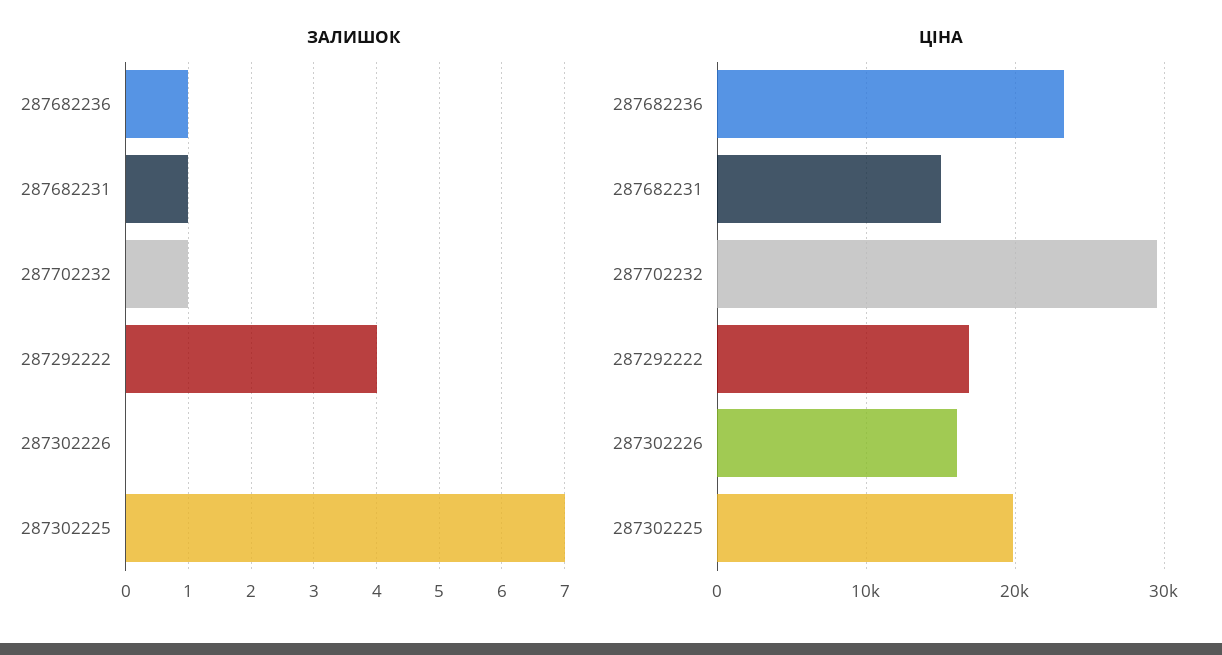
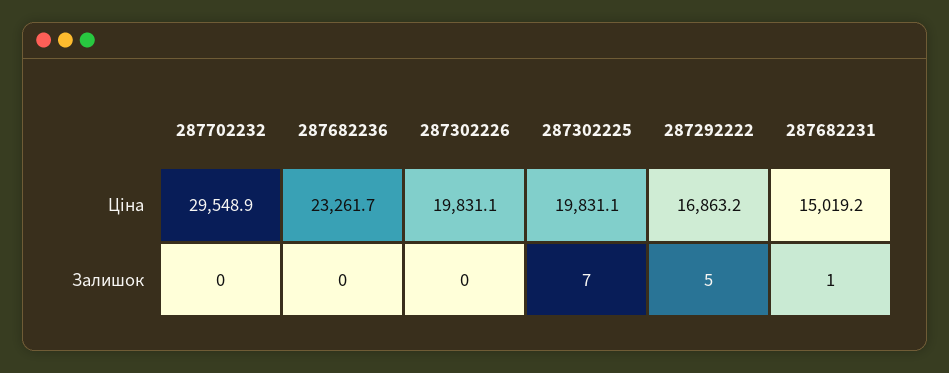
ЗАЛИШОК, 287682236: 1 -> 0
ЗАЛИШОК, 287702232: 1 -> 0
ЗАЛИШОК, 287292222: 4 -> 5
ЦІНА, 287302226: 16000 -> 19831.1

